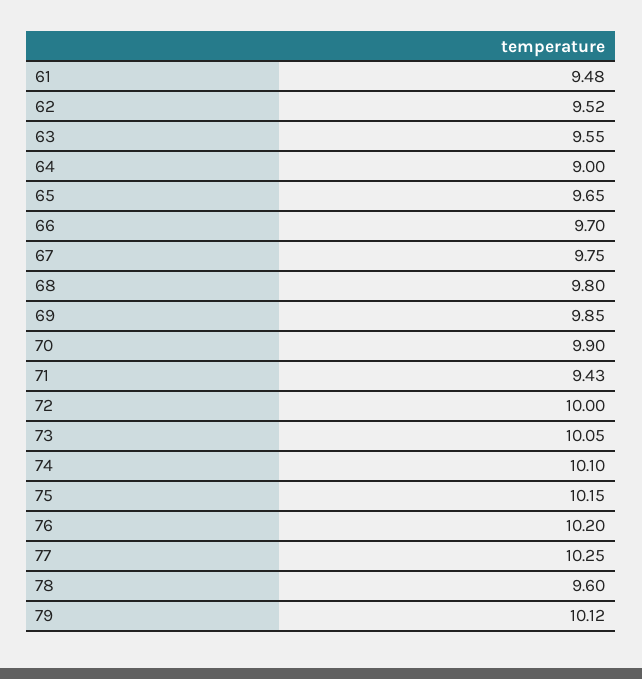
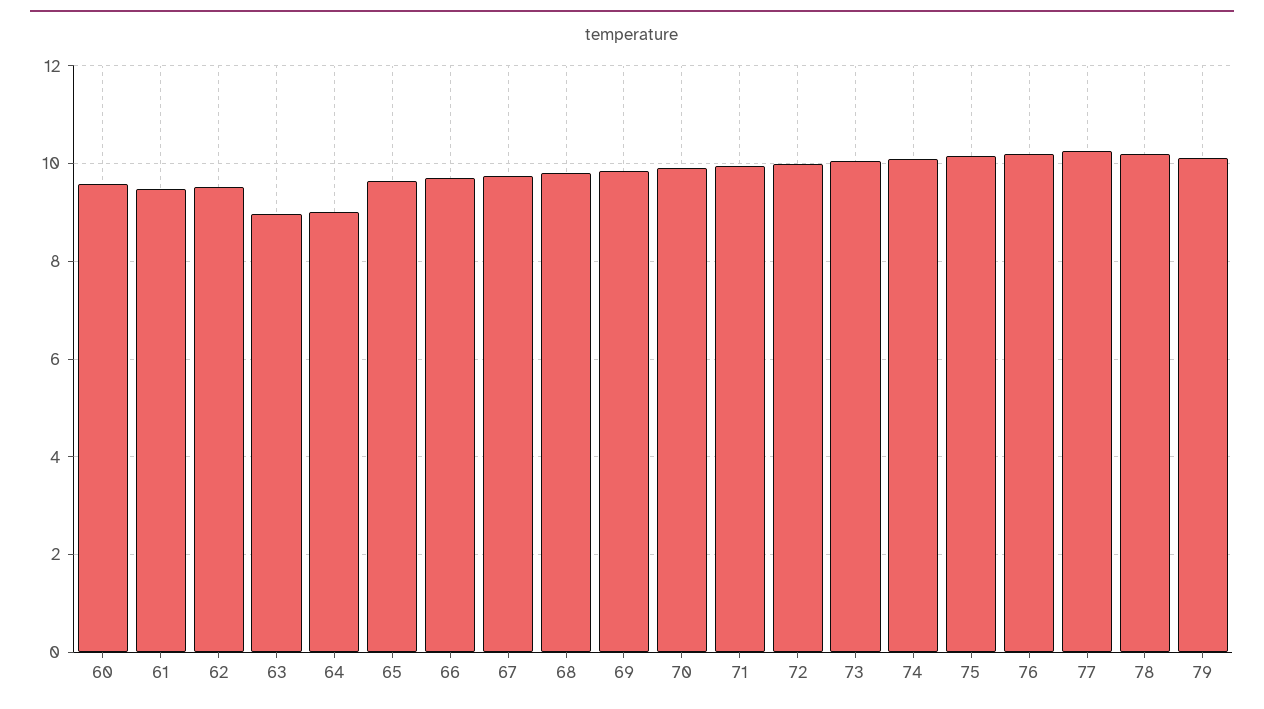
63: 9.55 -> 9
71: 9.43 -> 10
78: 9.6 -> 10.2
60: none -> 9.6

